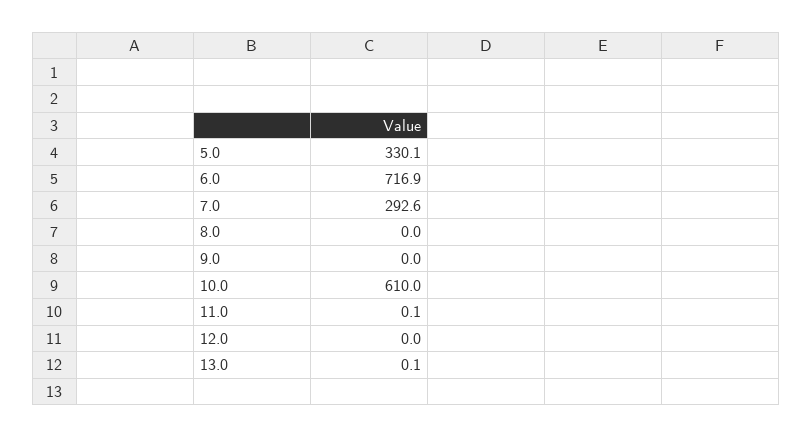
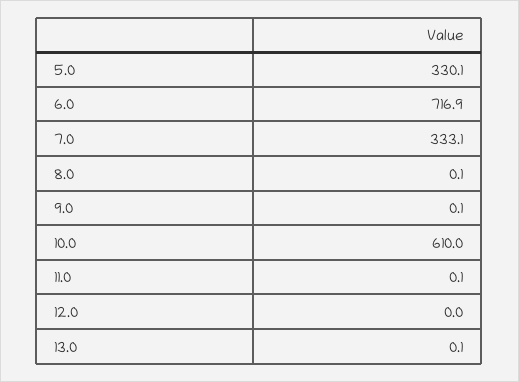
7.0: 292.6 -> 333.1
8.0: 0 -> 0.1
9.0: 0 -> 0.1

